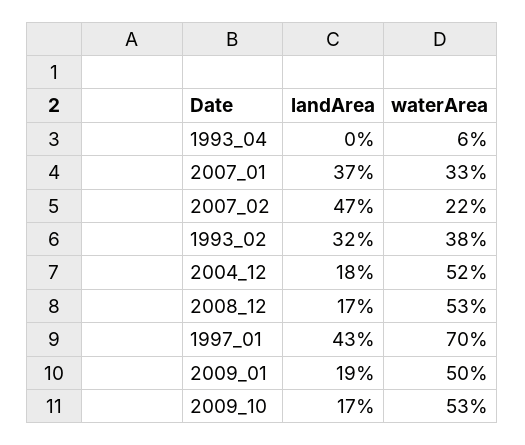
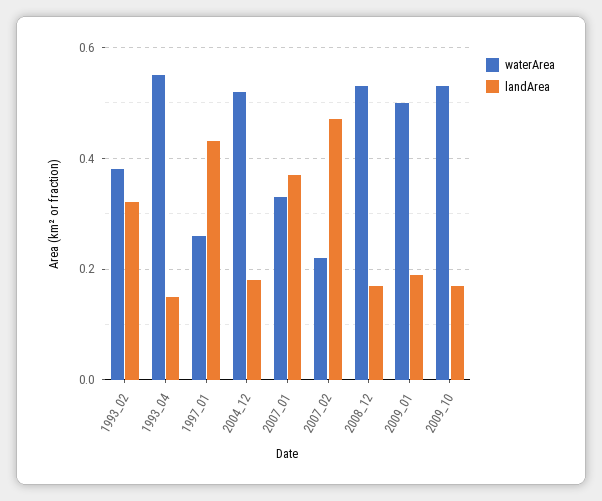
landArea, 1993_04: 0 -> 0.15
waterArea, 1993_04: 0.06 -> 0.55
waterArea, 1997_01: 0.7 -> 0.25

